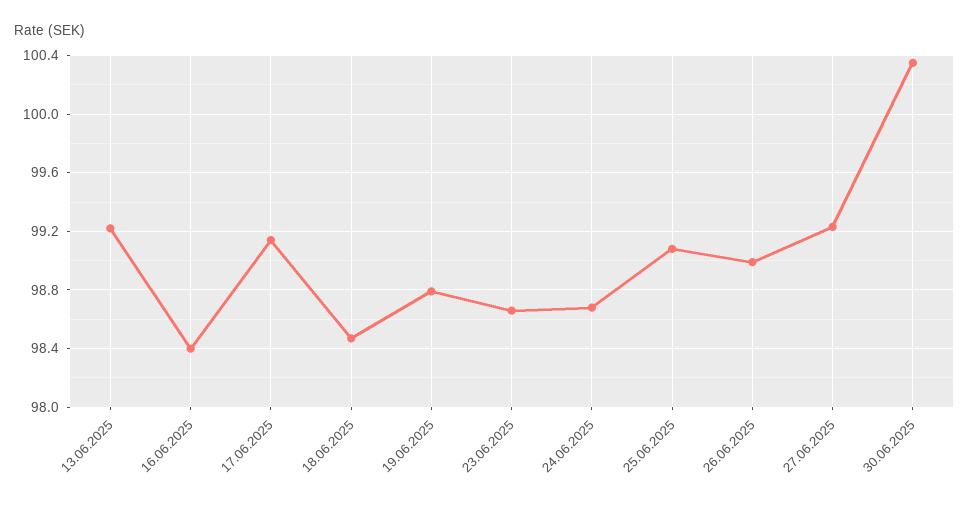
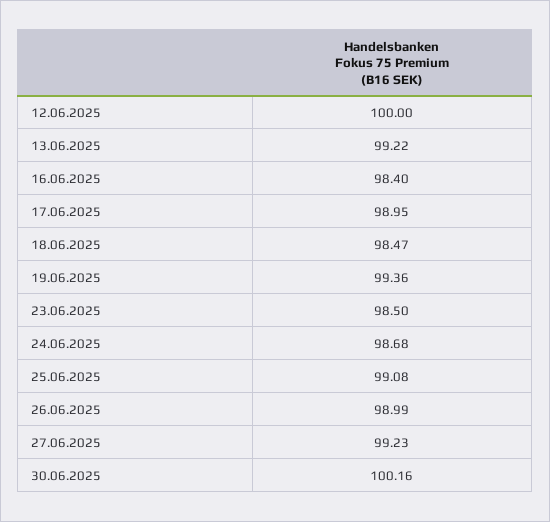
17.06.2025: 99.15 -> 98.95
19.06.2025: 98.8 -> 99.36
23.06.2025: 98.65 -> 98.5
30.06.2025: 100.35 -> 100.16
12.06.2025: none -> 100

